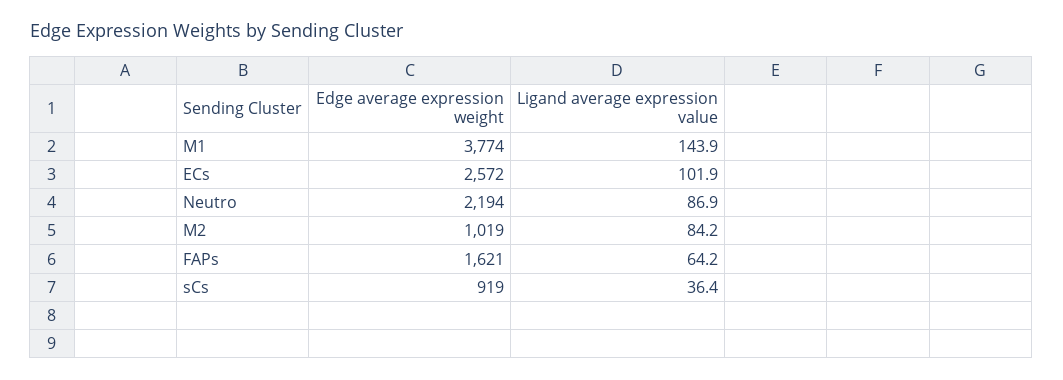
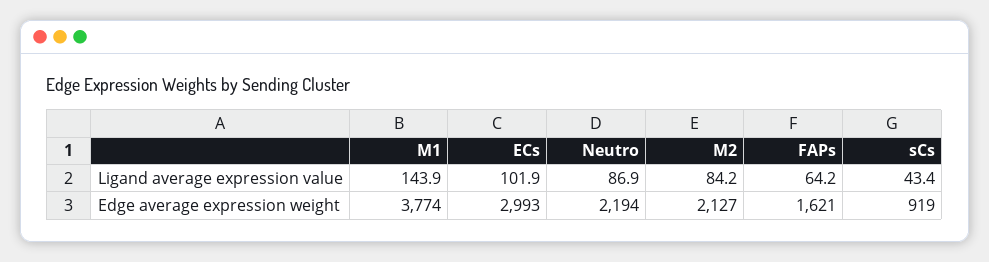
Edge average expression weight, ECs: 2572 -> 2993
Edge average expression weight, M2: 1019 -> 2127
Ligand average expression value, sCs: 36.4 -> 43.4

